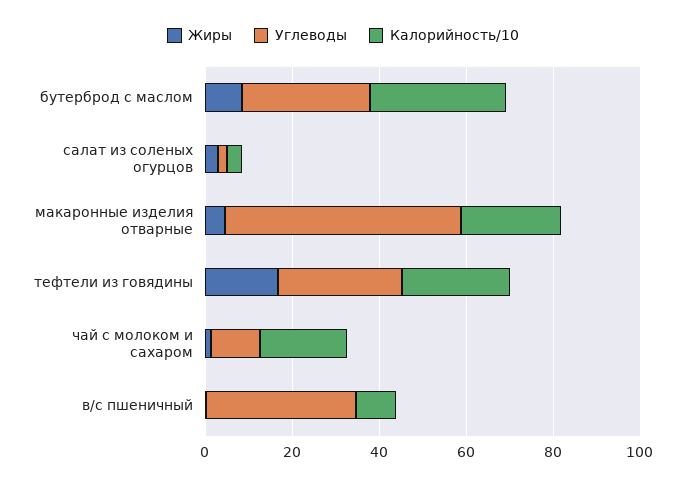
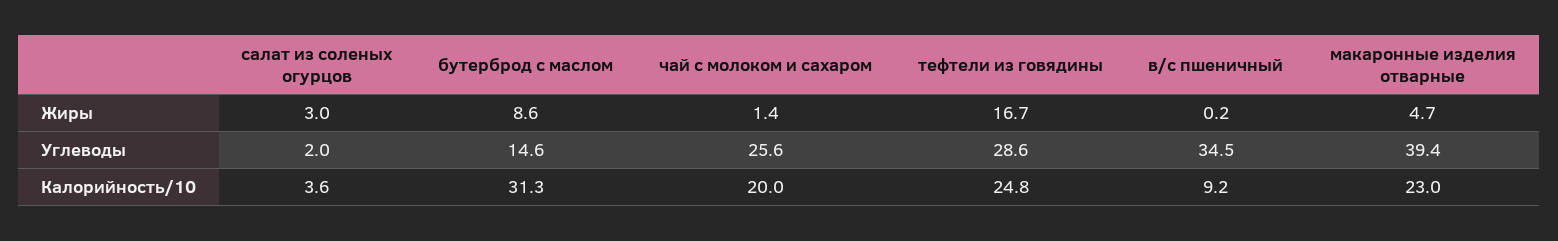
Углеводы, бутерброд с маслом: 30 -> 14.6
Углеводы, макаронные изделия отварные: 55 -> 39.4
Углеводы, чай с молоком и сахаром: 10 -> 25.6

